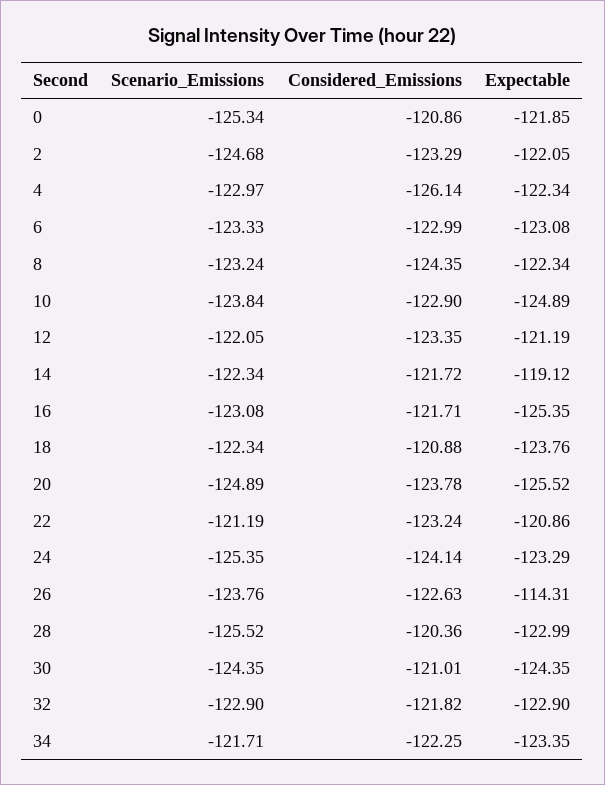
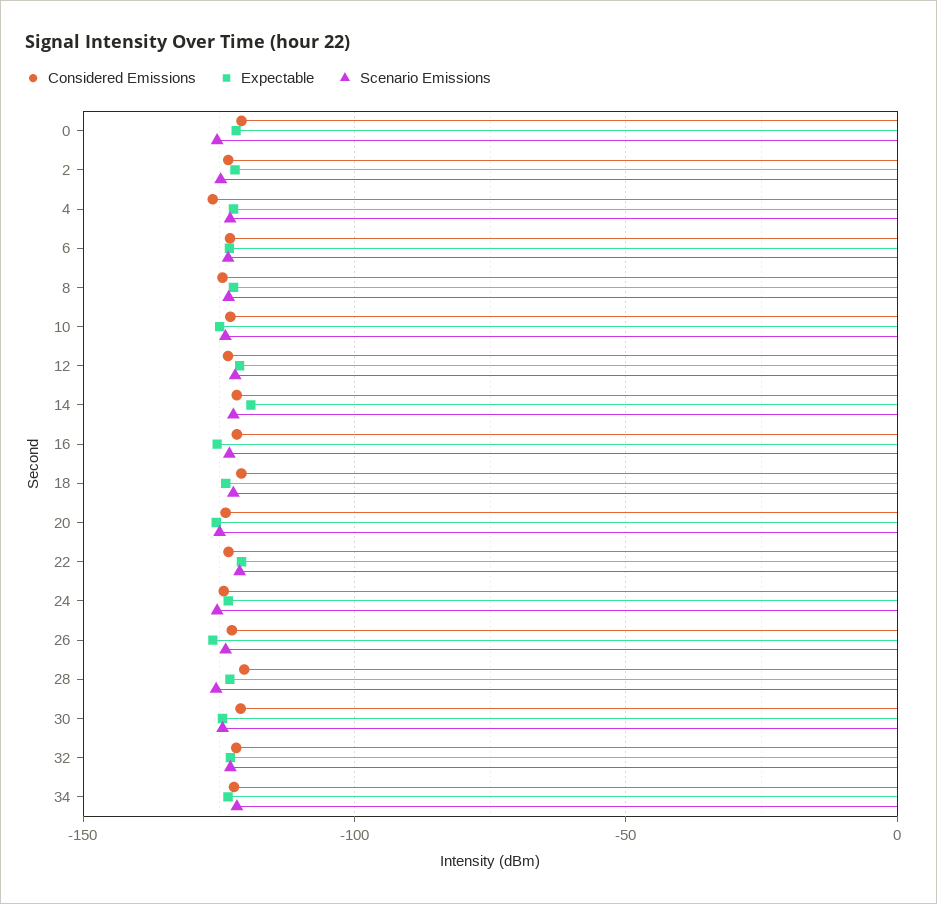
Expectable, 26: -114.31 -> -125

